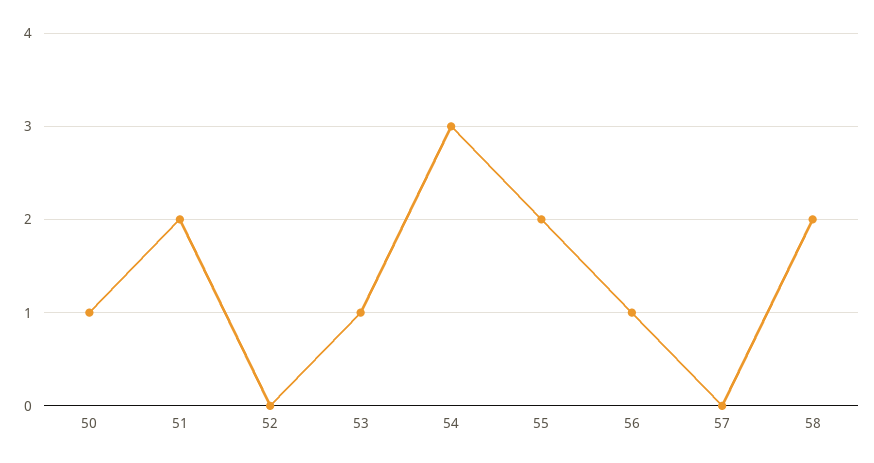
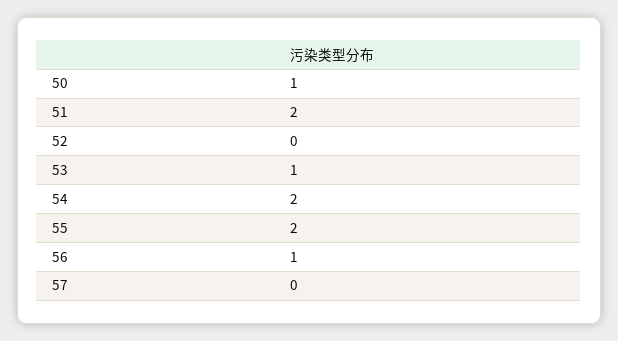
54: 3 -> 2
58: 2 -> none

